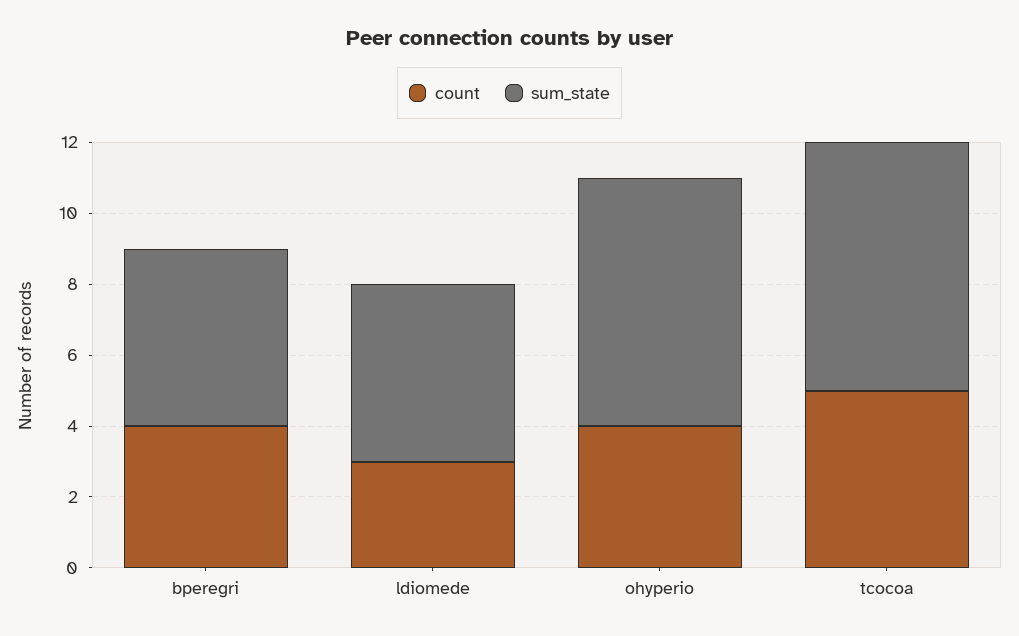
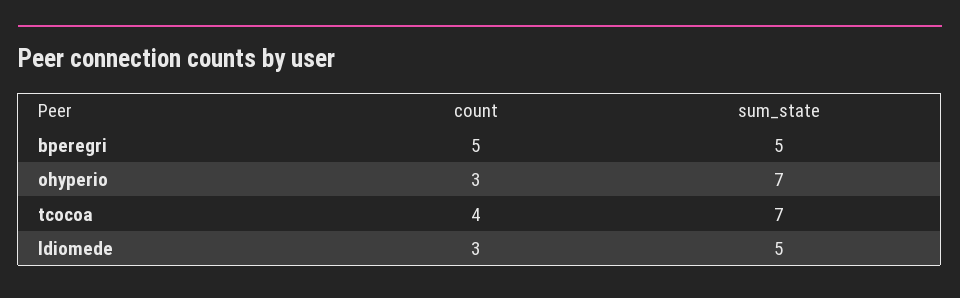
count, bperegri: 4 -> 5
count, ohyperio: 4 -> 3
count, tcocoa: 5 -> 4

